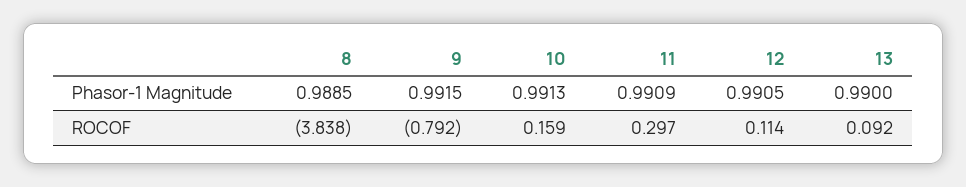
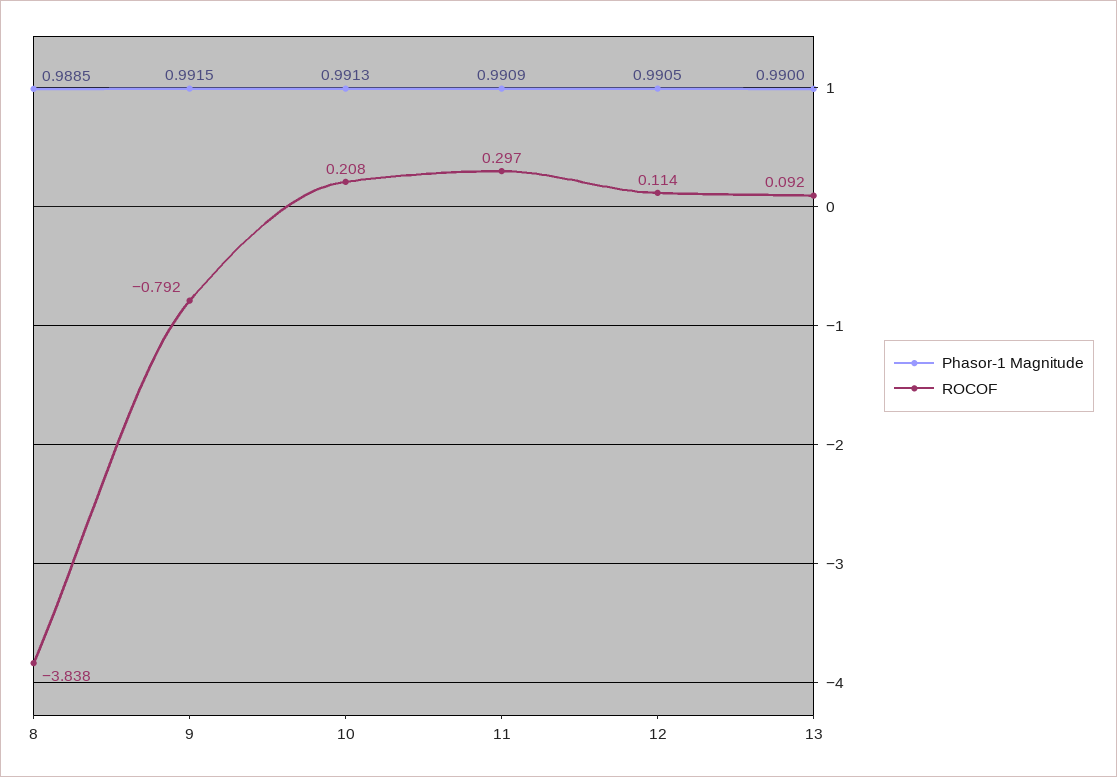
ROCOF, 10: 0.159 -> 0.208

